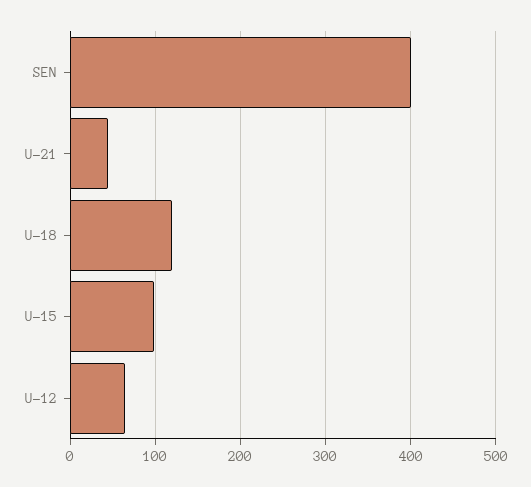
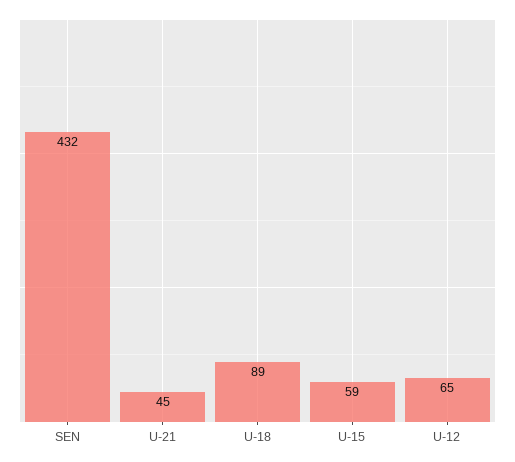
SEN: 400 -> 432
U-18: 120 -> 89
U-15: 100 -> 59

